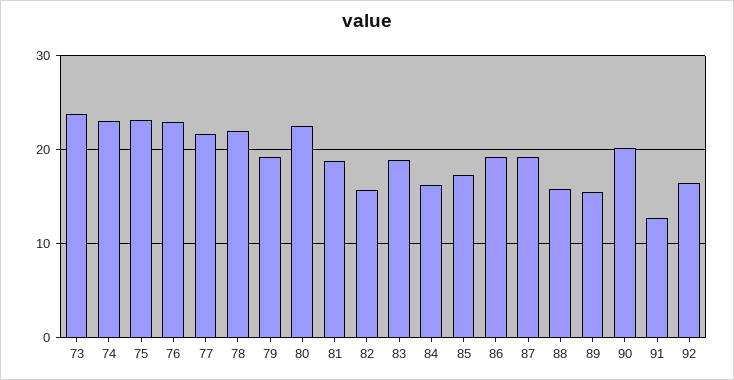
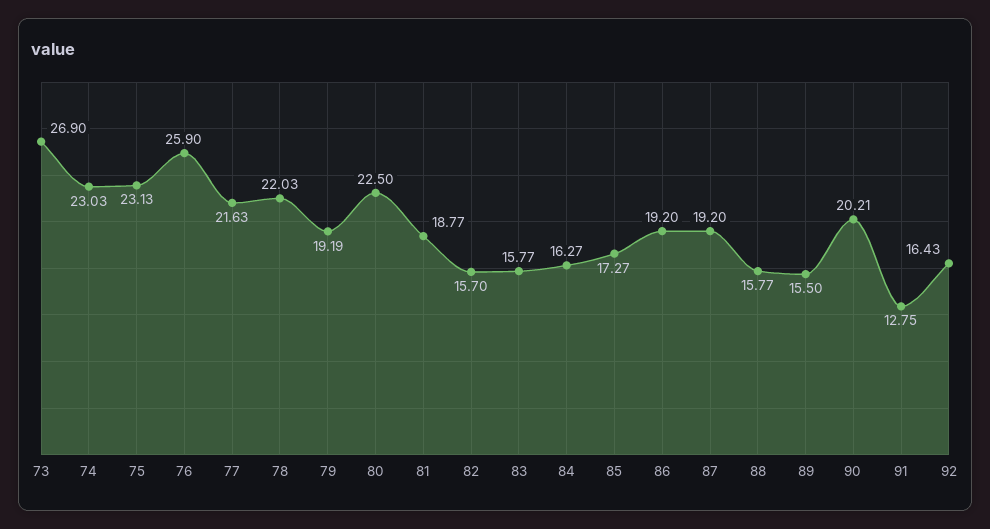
73: 24 -> 26.9
76: 23 -> 25.9
83: 19 -> 15.77

